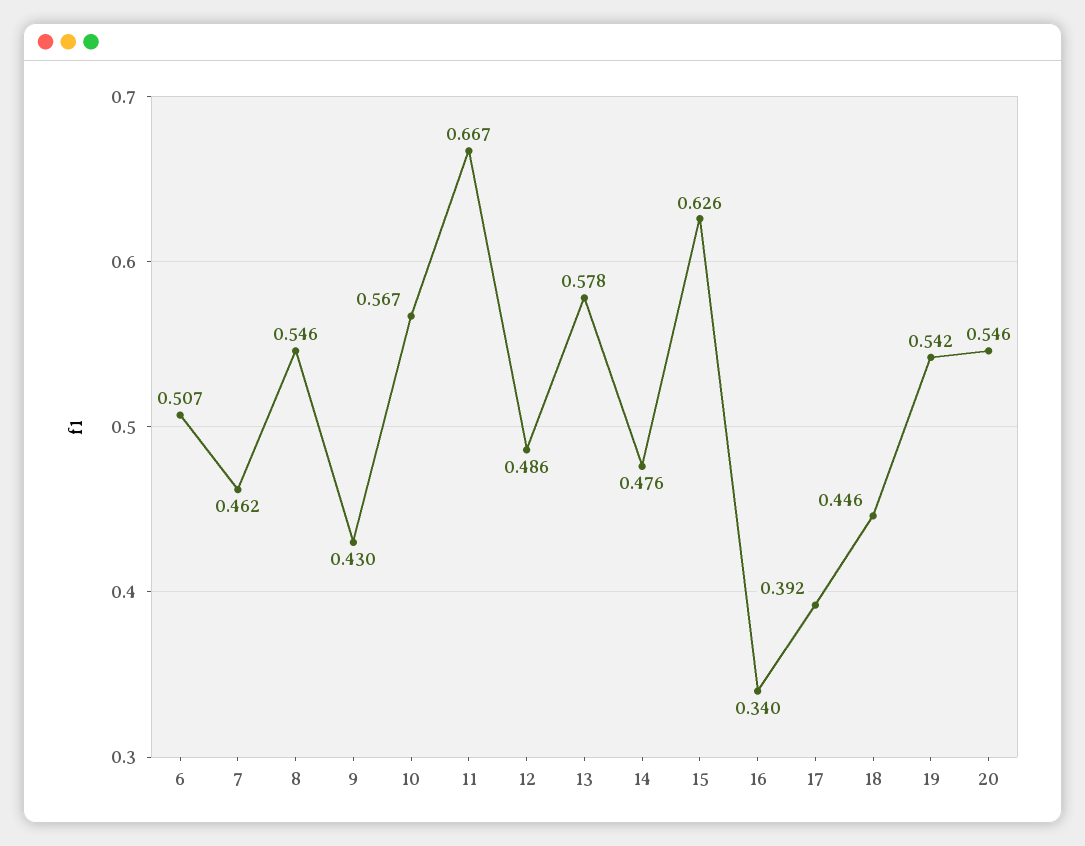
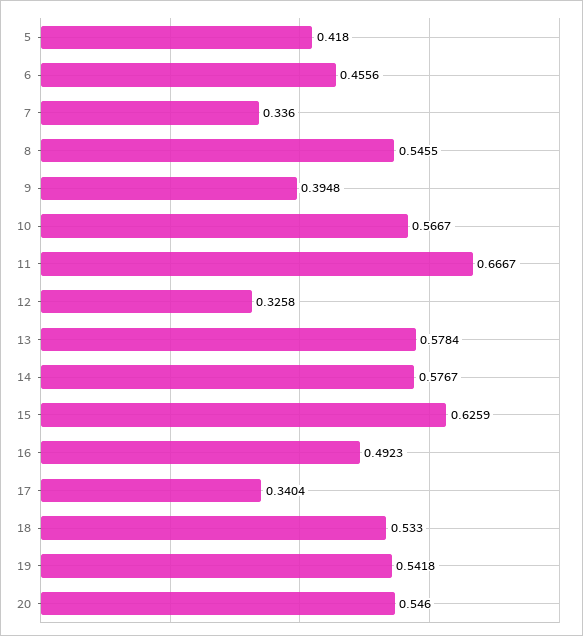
6: 0.507 -> 0.4556
7: 0.462 -> 0.336
9: 0.43 -> 0.3948
12: 0.486 -> 0.3258
14: 0.476 -> 0.5767
16: 0.34 -> 0.4923
17: 0.392 -> 0.3404
18: 0.446 -> 0.533
5: none -> 0.418

